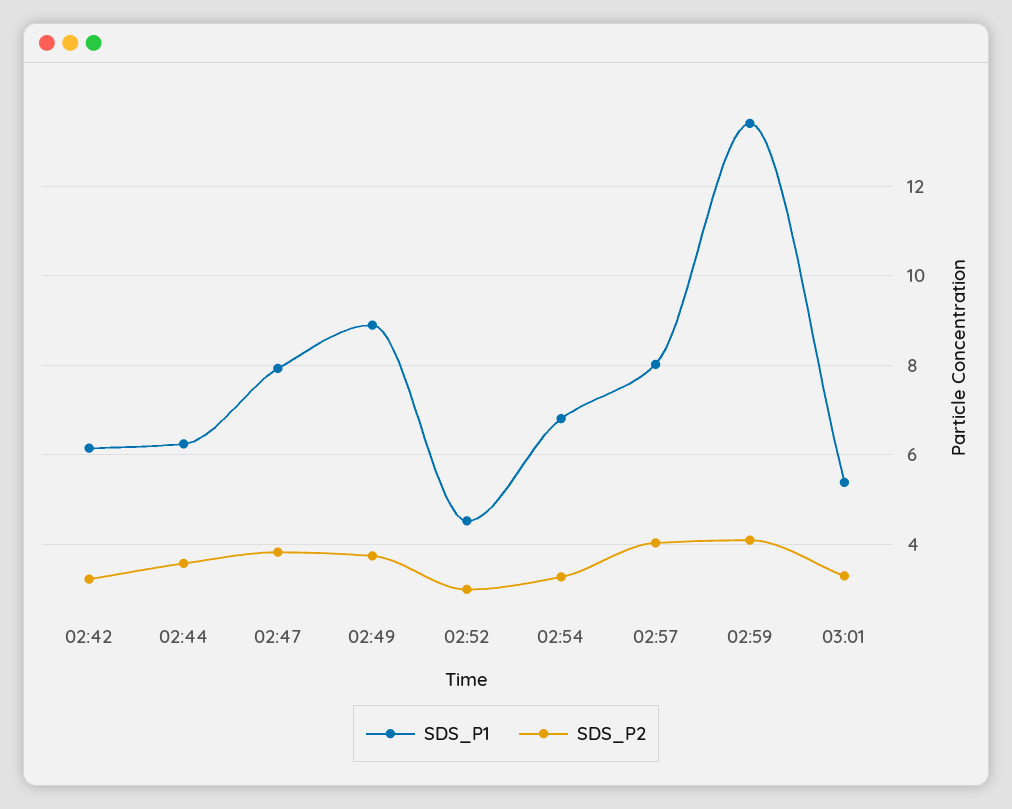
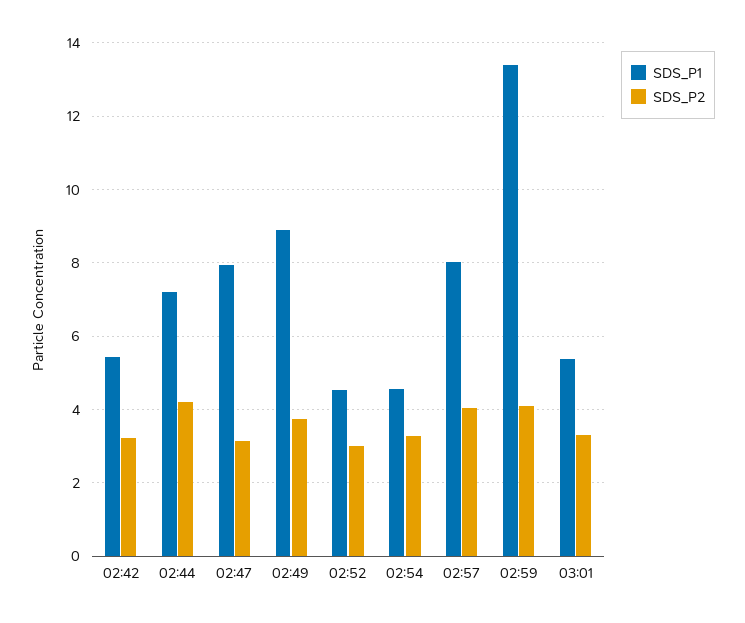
SDS_P1, 02:42: 6.2 -> 5.4
SDS_P1, 02:44: 6.2 -> 7.2
SDS_P2, 02:44: 3.6 -> 4.2
SDS_P2, 02:47: 3.8 -> 3.2
SDS_P1, 02:54: 6.8 -> 4.6

